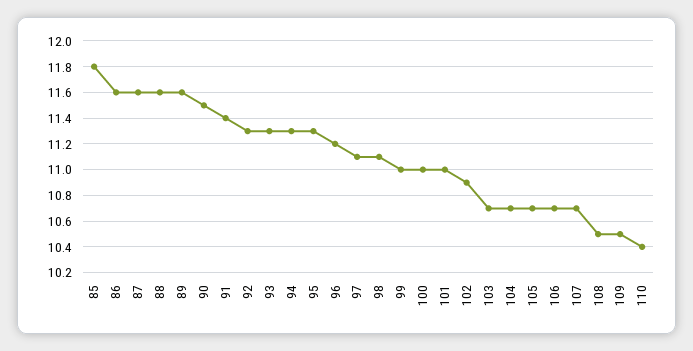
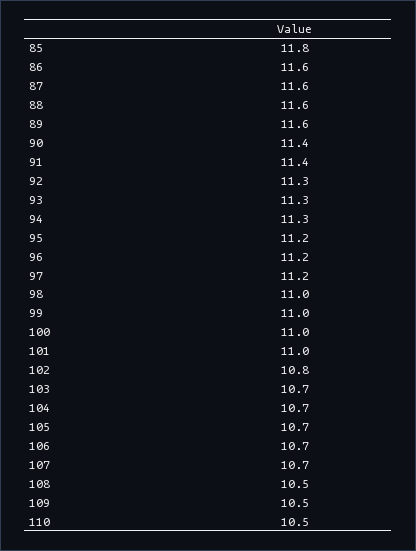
90: 11.5 -> 11.4
95: 11.3 -> 11.2
97: 11.1 -> 11.2
98: 11.1 -> 11
102: 10.9 -> 10.8
110: 10.4 -> 10.5

